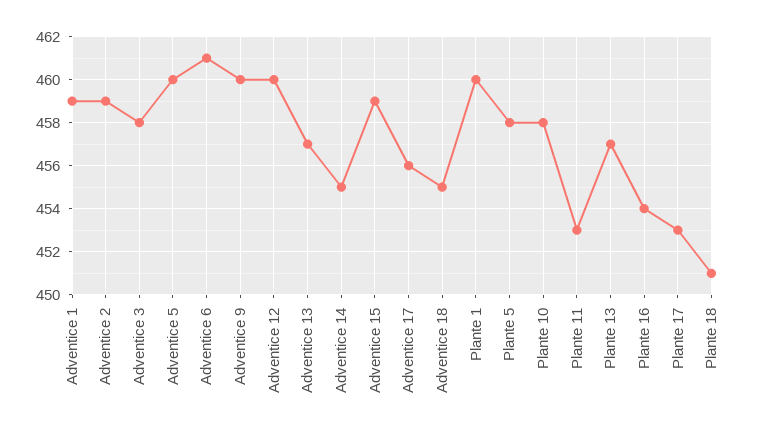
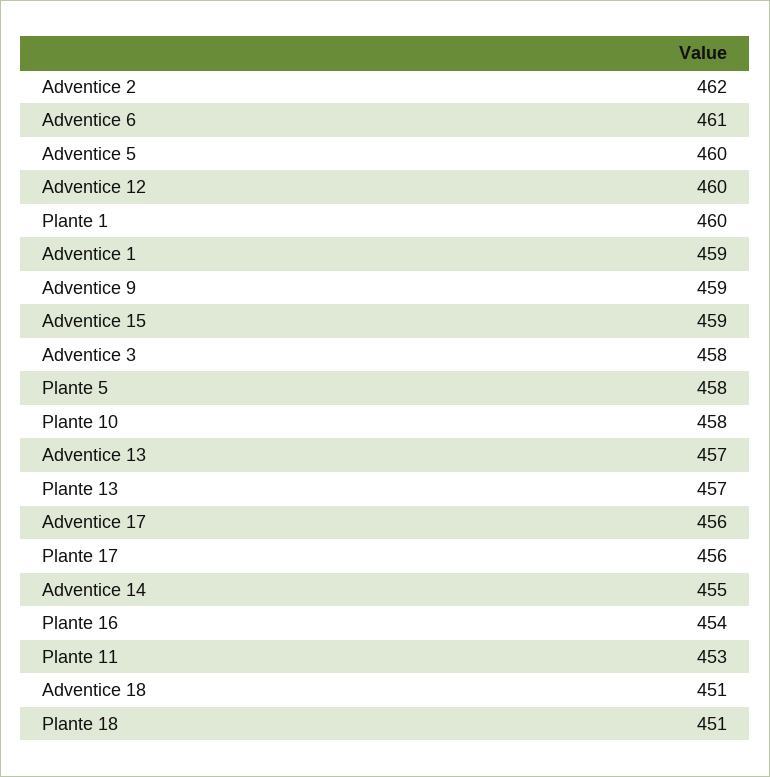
Adventice 2: 459 -> 462
Adventice 9: 460 -> 459
Adventice 18: 455 -> 451
Plante 17: 453 -> 456

